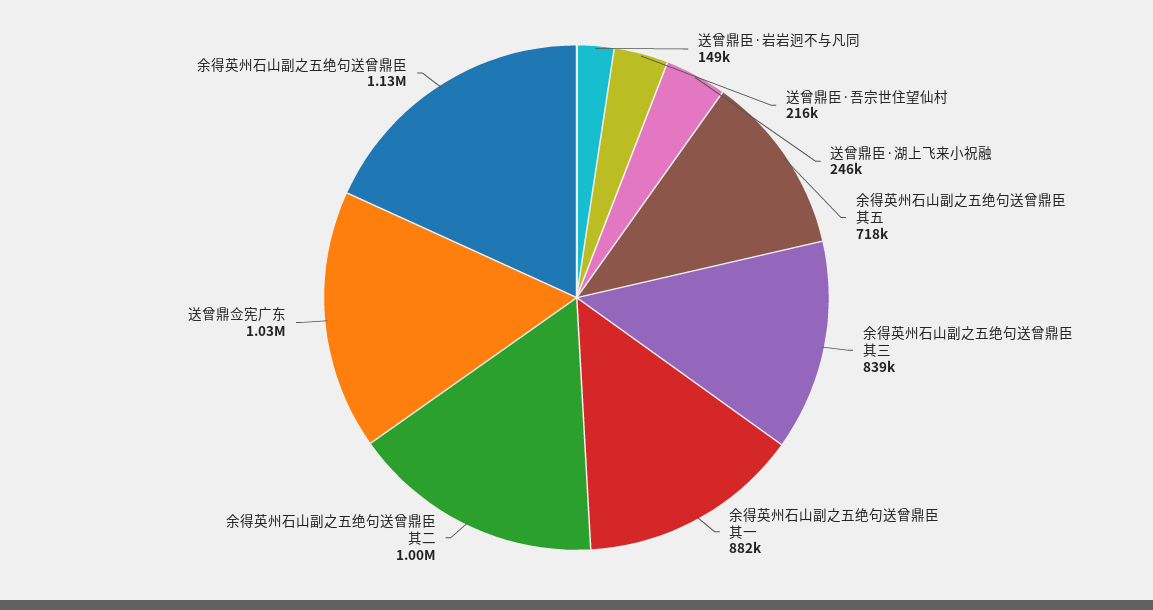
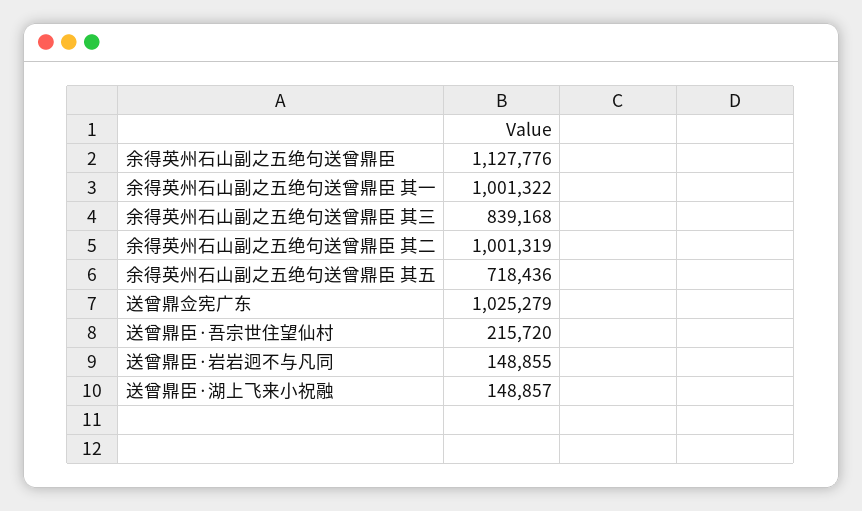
送曾鼎臣·湖上飞来小祝融: 246000 -> 148857
余得英州石山副之五绝句送曾鼎臣 其一: 882000 -> 1001322

